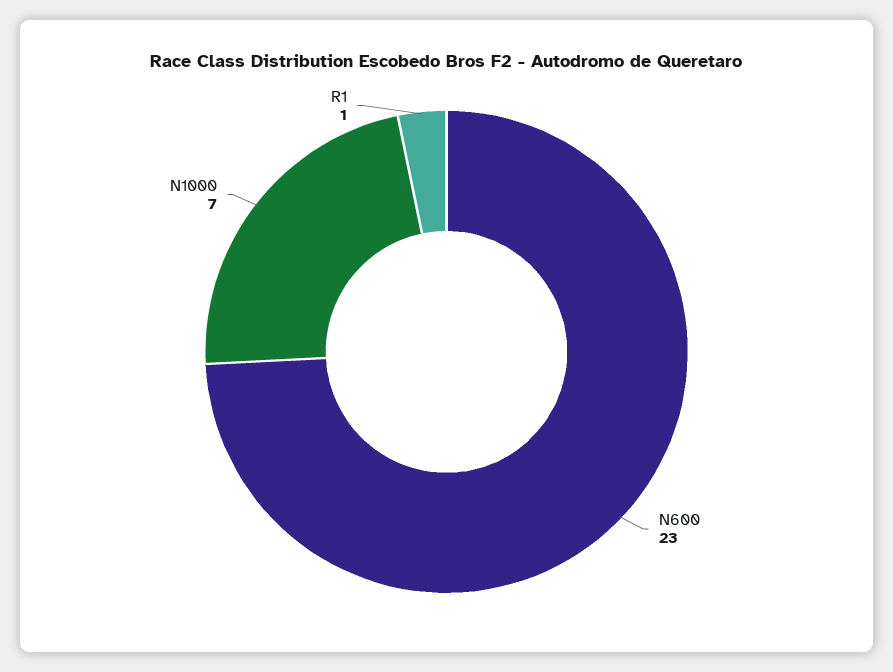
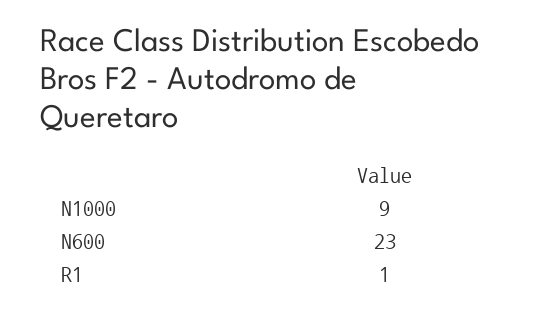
N1000: 7 -> 9

